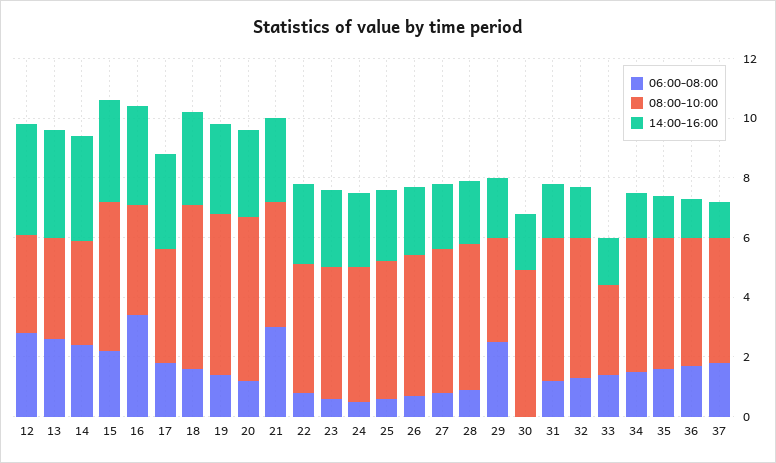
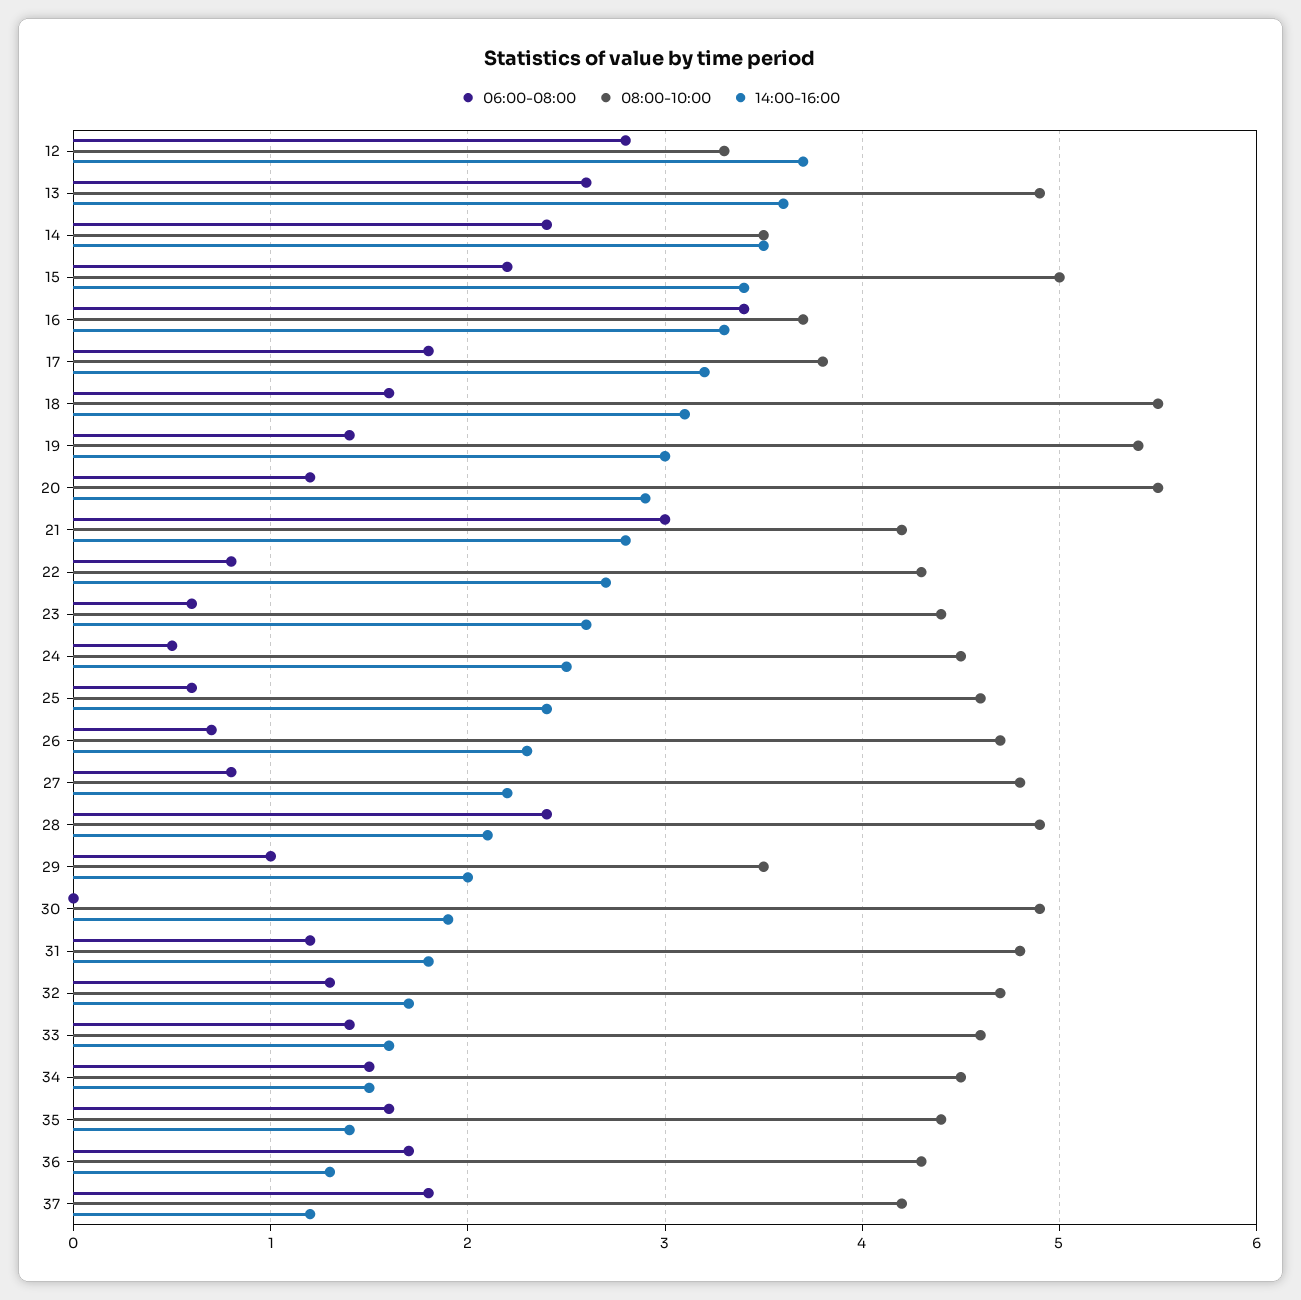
08:00-10:00, 13: 3.5 -> 4.9
06:00-08:00, 28: 1 -> 2.4
06:00-08:00, 29: 2.5 -> 1
08:00-10:00, 33: 3 -> 4.6

